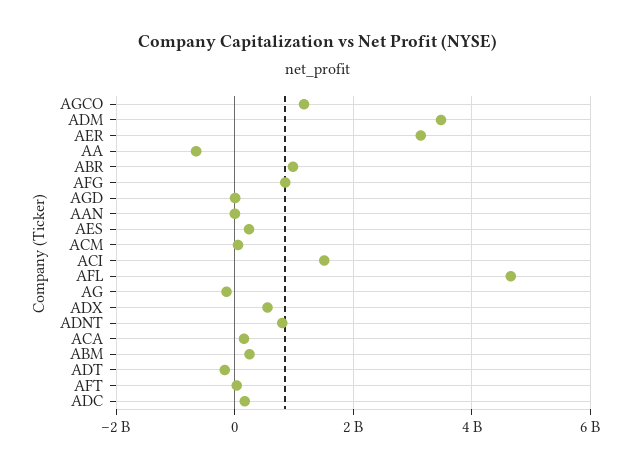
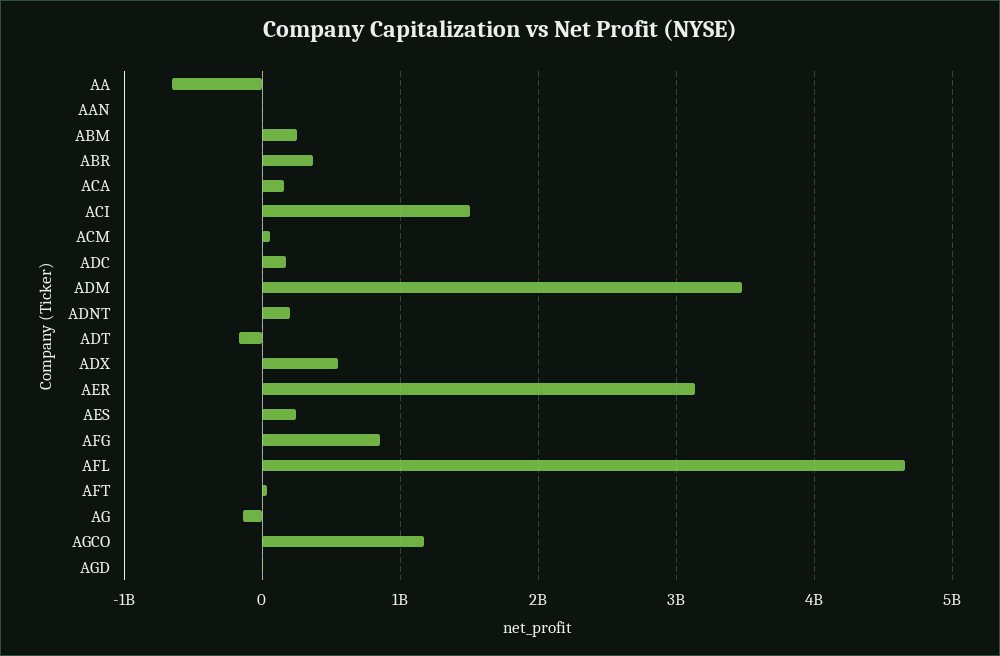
ABR: 1000000000 -> 400000000
ADNT: 800000000 -> 200000000

